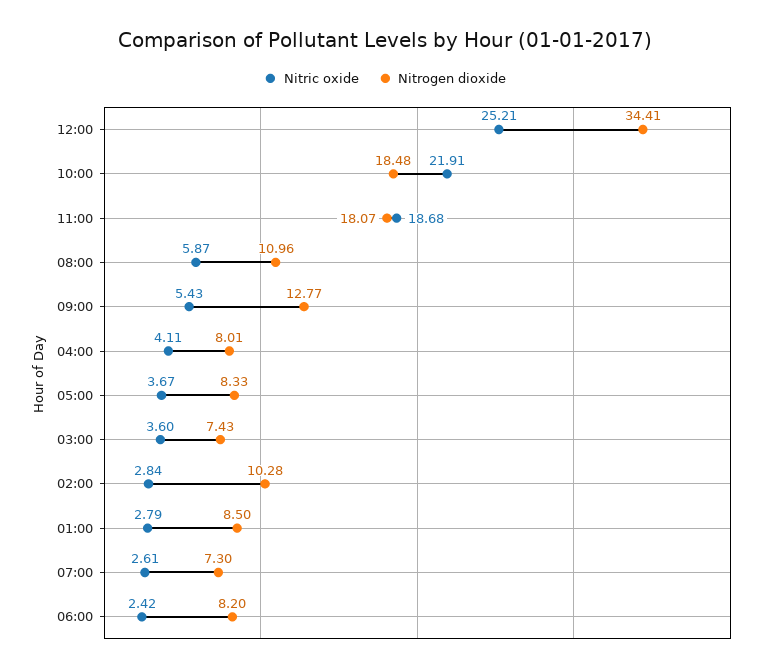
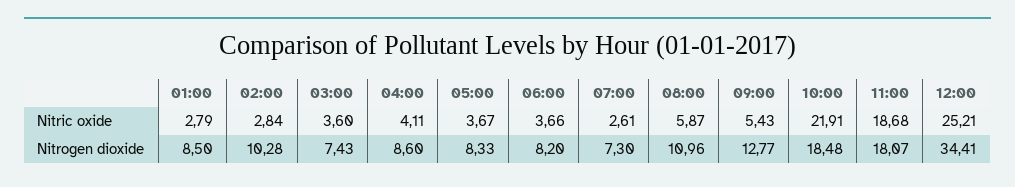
Nitrogen dioxide, 04:00: 8.01 -> 8.6
Nitric oxide, 06:00: 2.42 -> 3.66

